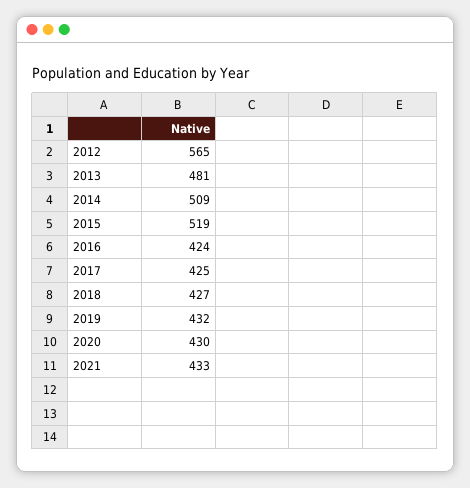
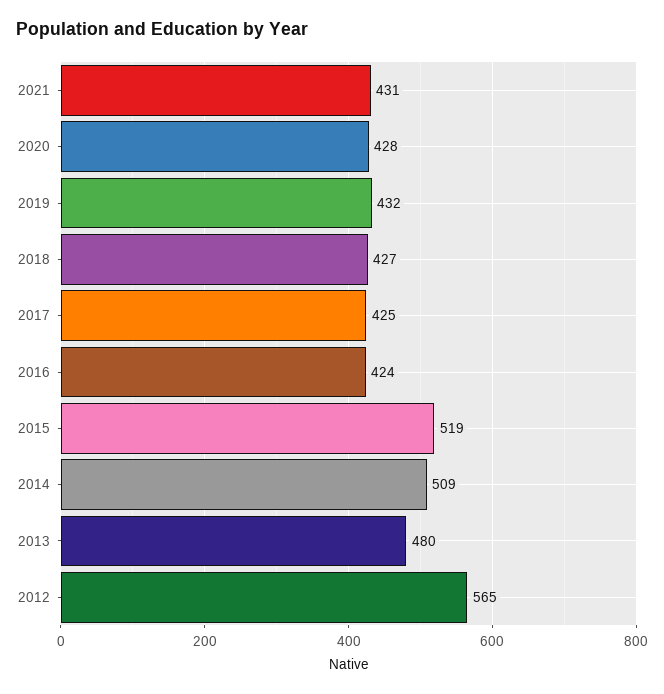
2013: 481 -> 480
2020: 430 -> 428
2021: 433 -> 431

